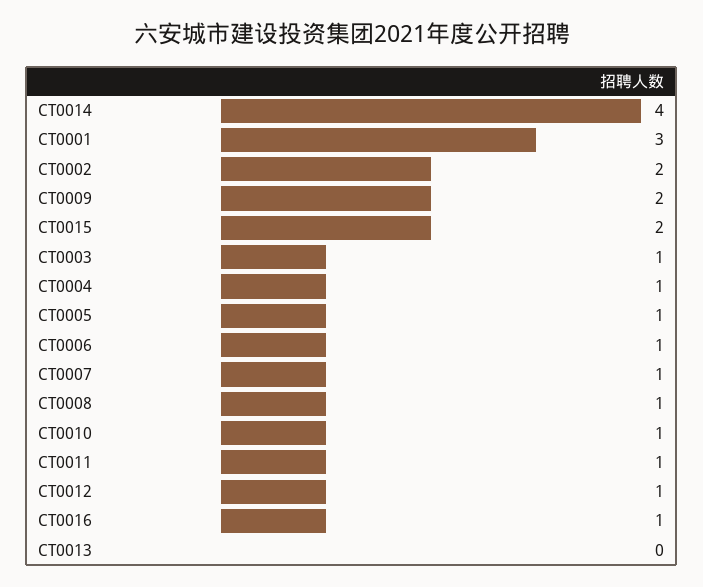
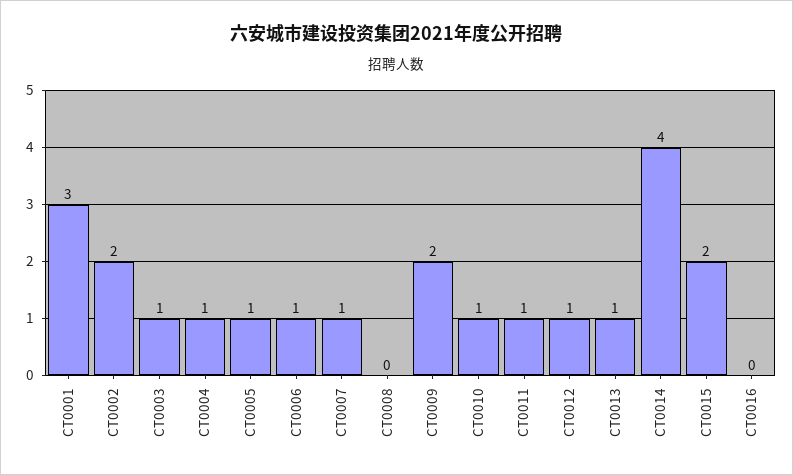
CT0008: 1 -> 0
CT0016: 1 -> 0
CT0013: 0 -> 1

